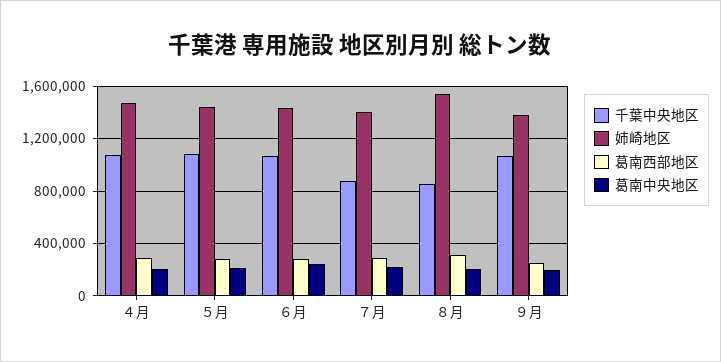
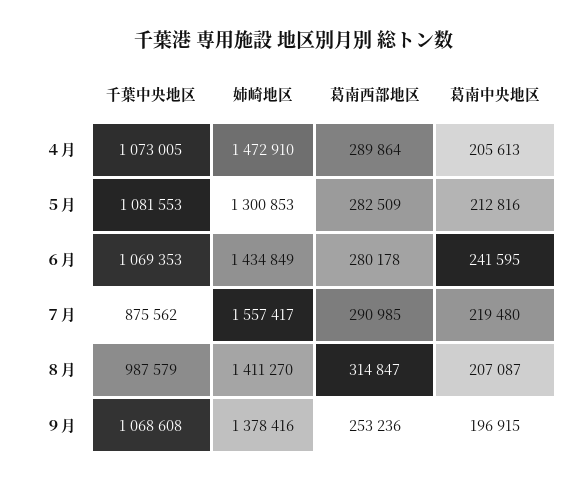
姉崎地区, ５月: 1450000 -> 1300853
姉崎地区, ７月: 1400000 -> 1557417
千葉中央地区, ８月: 850000 -> 987579
姉崎地区, ８月: 1550000 -> 1411270

